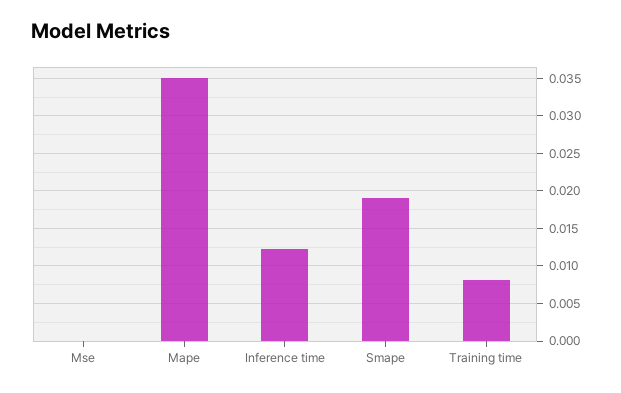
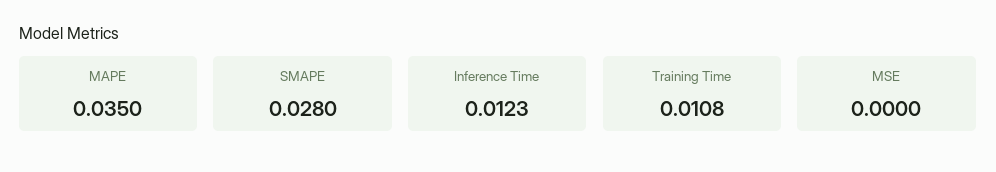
Smape: 0.019 -> 0.028
Training time: 0.008 -> 0.0108

